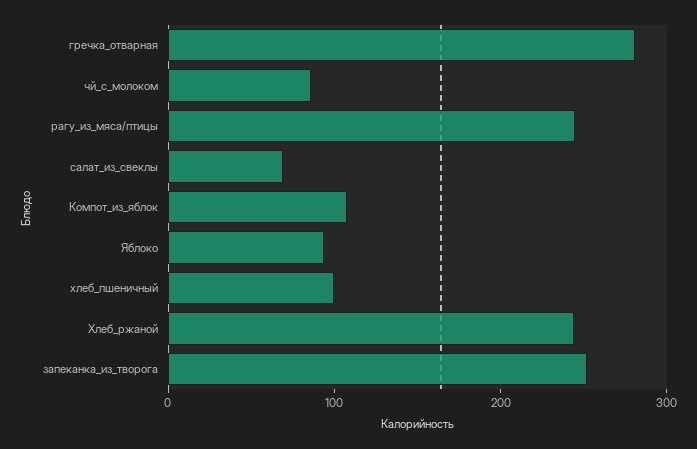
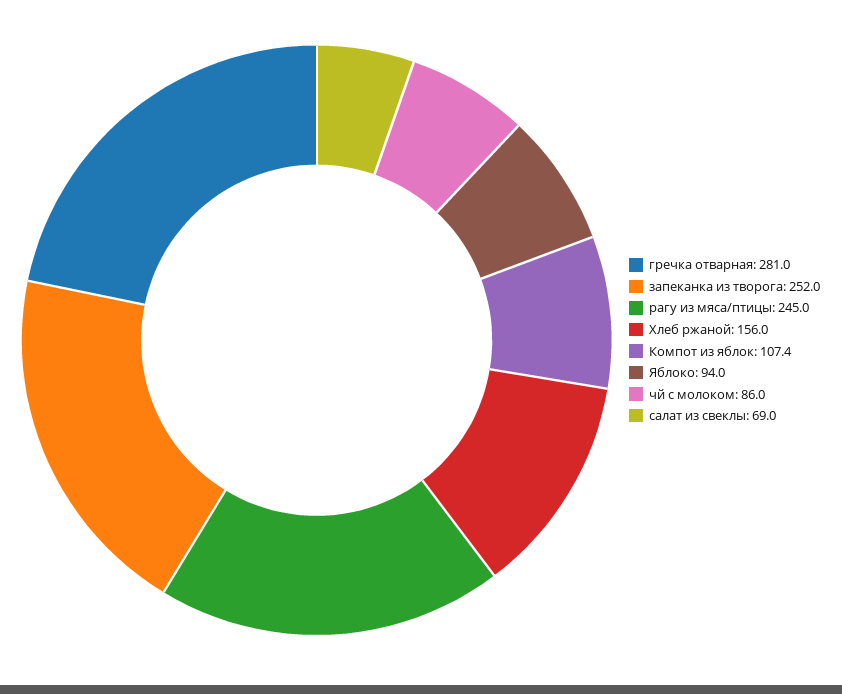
хлеб_пшеничный: 100 -> none
Хлеб_ржаной: 240 -> 156

